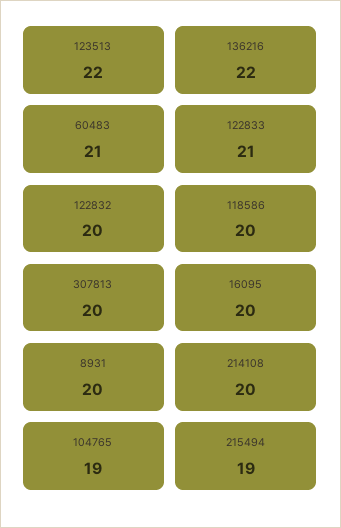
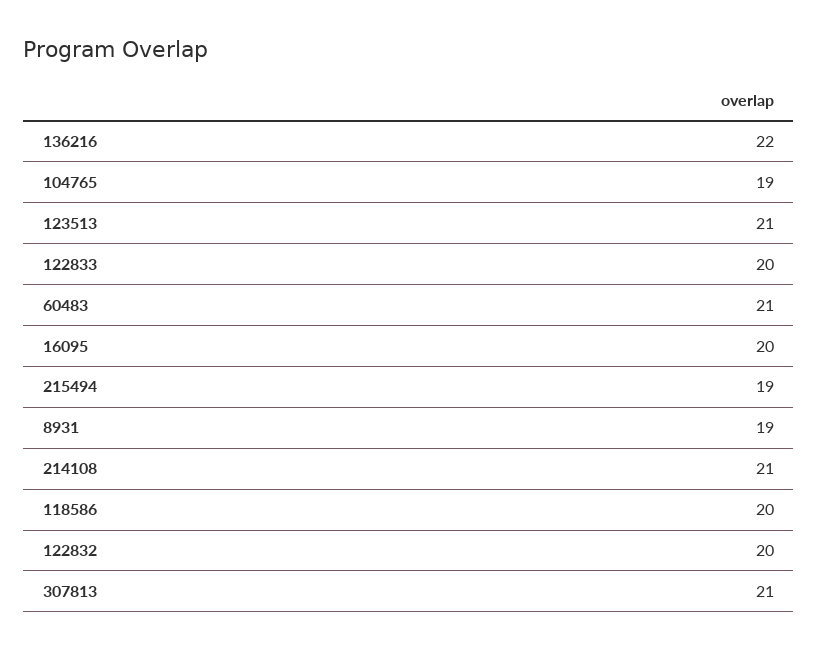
123513: 22 -> 21
122833: 21 -> 20
307813: 20 -> 21
8931: 20 -> 19
214108: 20 -> 21

